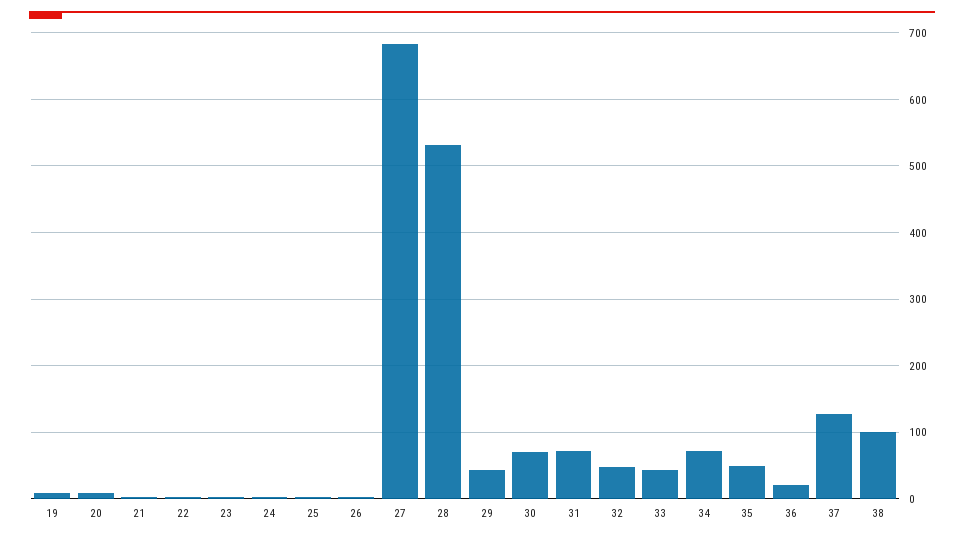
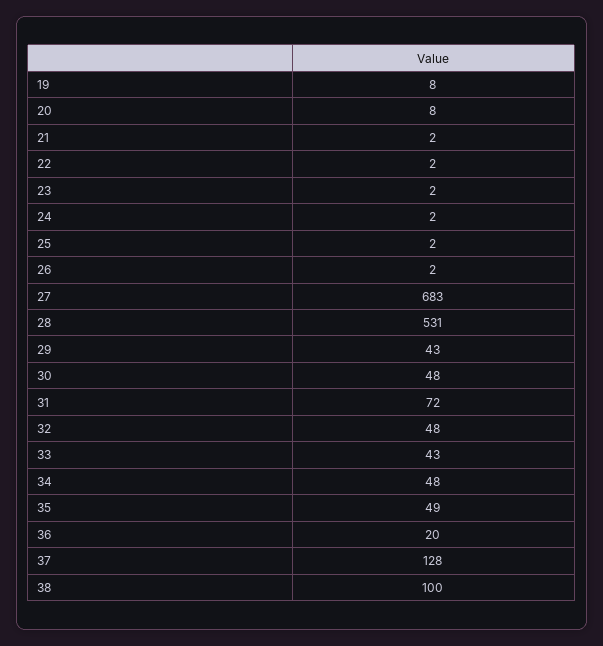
30: 70 -> 48
34: 70 -> 48

